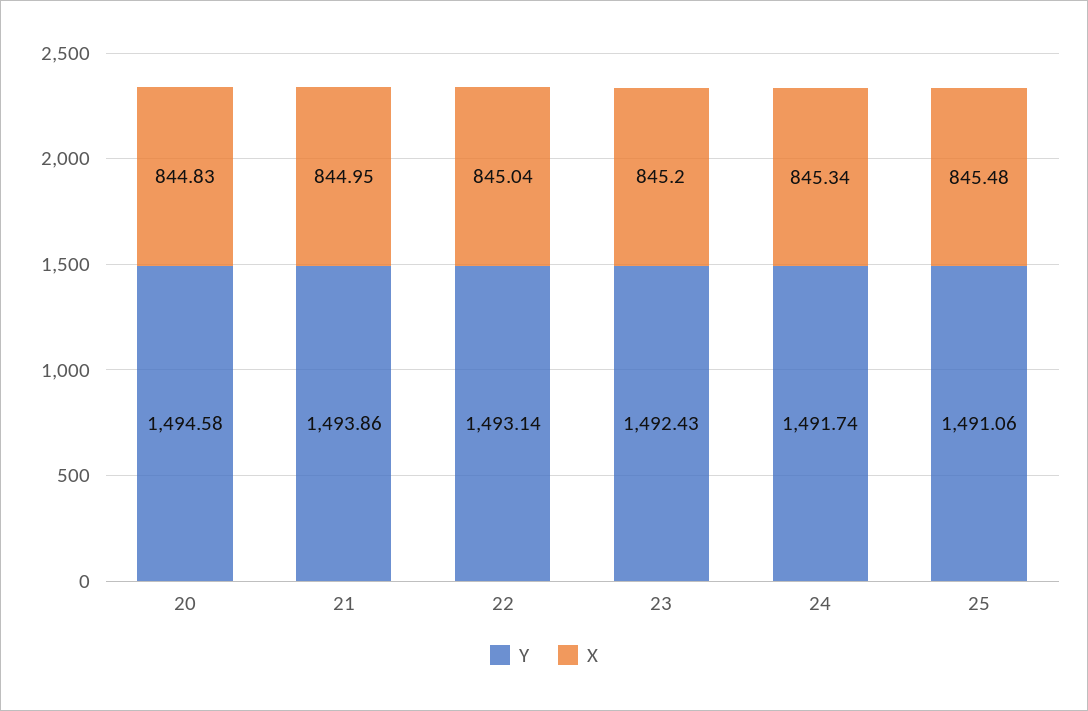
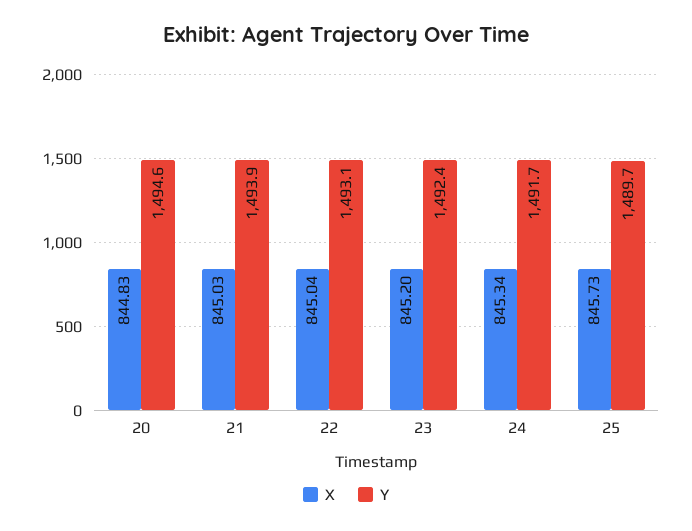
X, 21: 844.95 -> 845.03
Y, 25: 1491.06 -> 1489.7
X, 25: 845.48 -> 845.73

